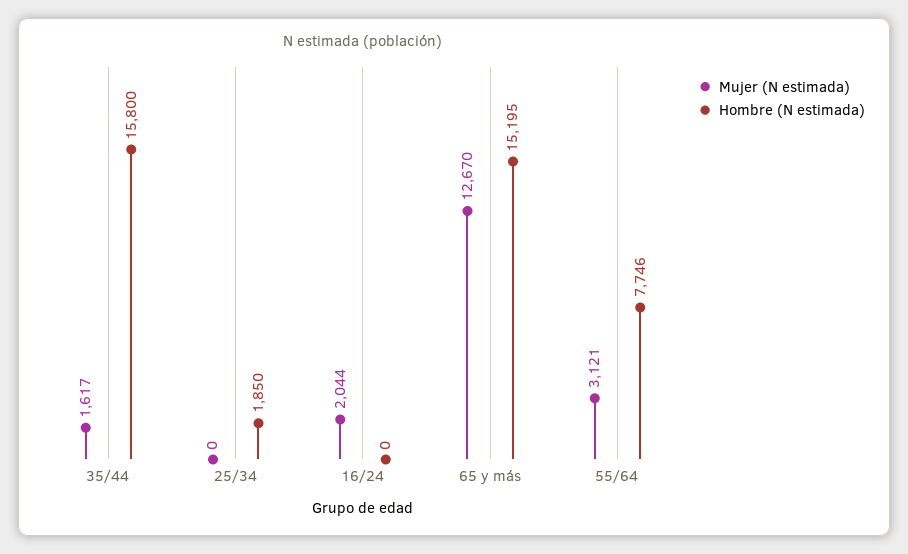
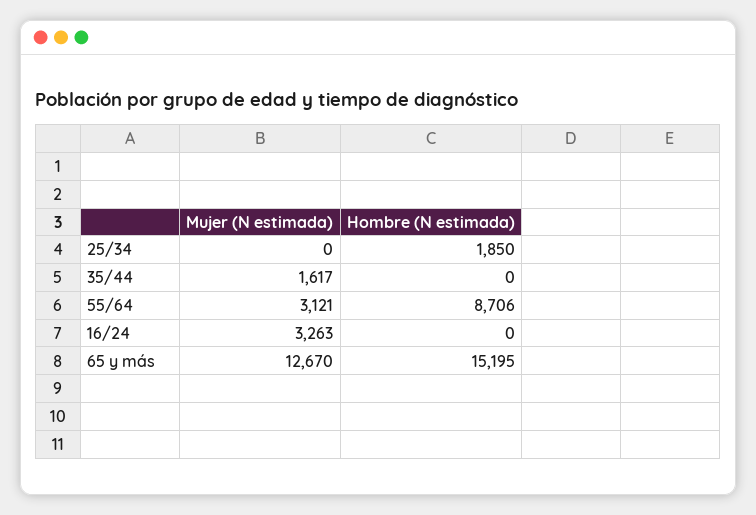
Hombre (N estimada), 35/44: 15800 -> 0
Mujer (N estimada), 16/24: 2044 -> 3263
Hombre (N estimada), 55/64: 7746 -> 8706

